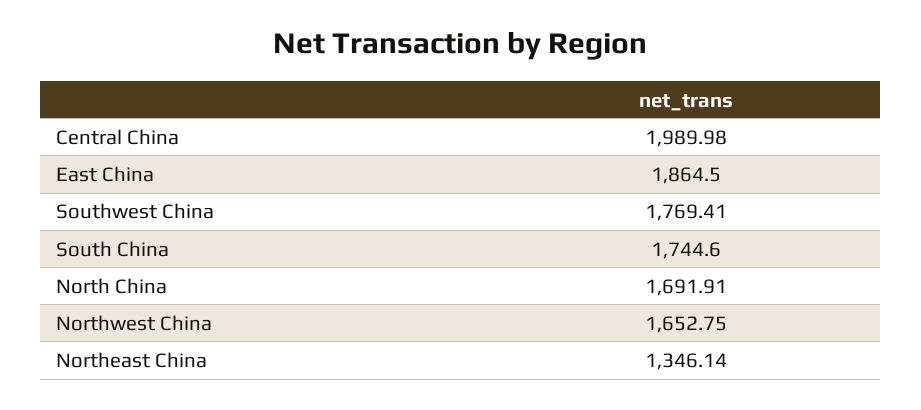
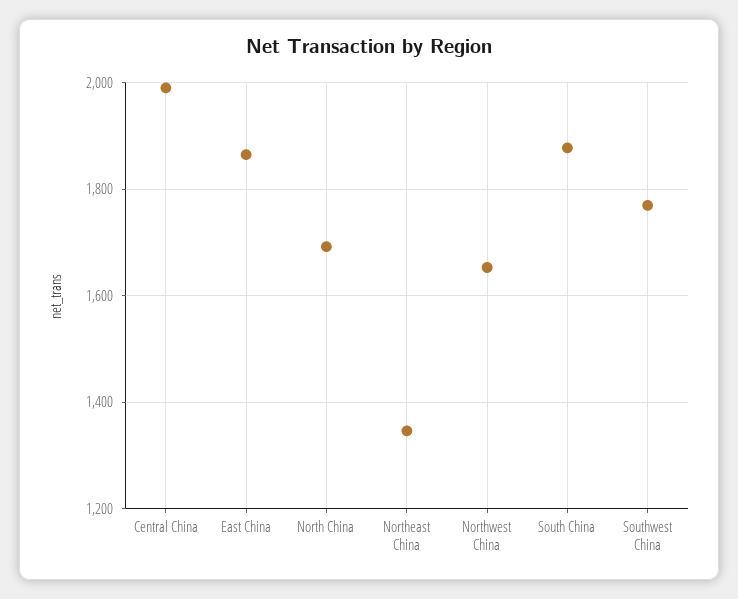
South China: 1744.6 -> 1880

